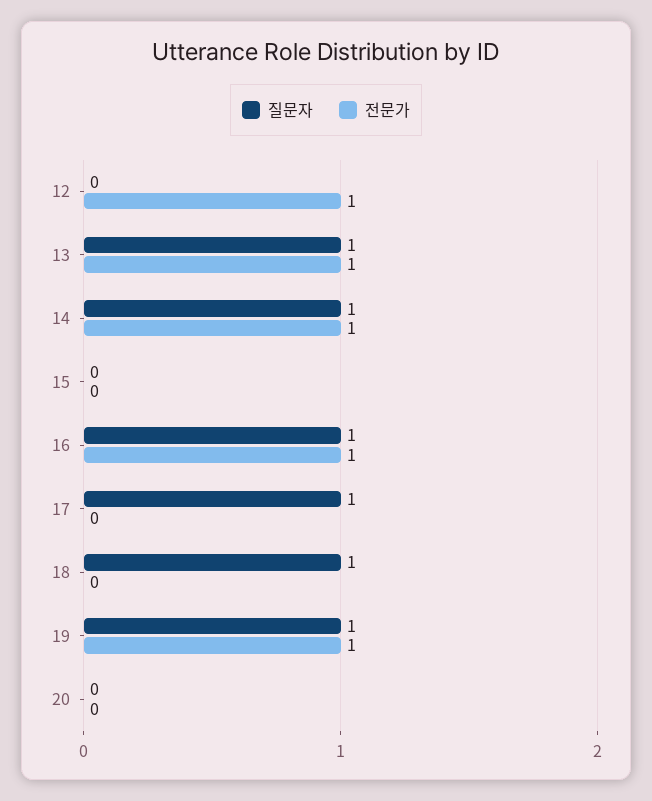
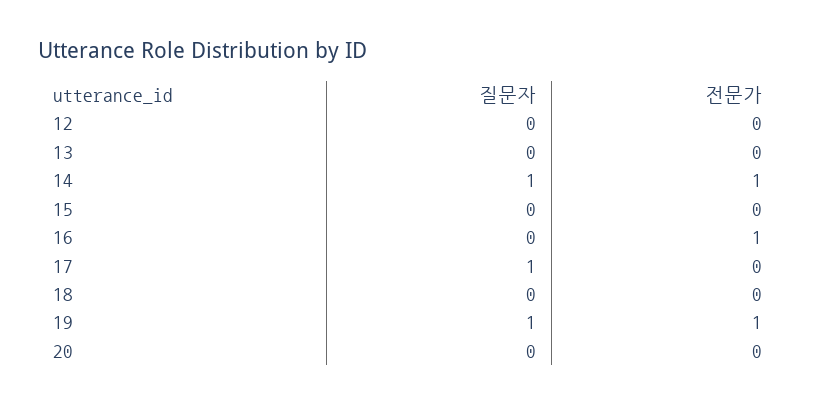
전문가, 12: 1 -> 0
질문자, 13: 1 -> 0
전문가, 13: 1 -> 0
질문자, 16: 1 -> 0
질문자, 18: 1 -> 0

